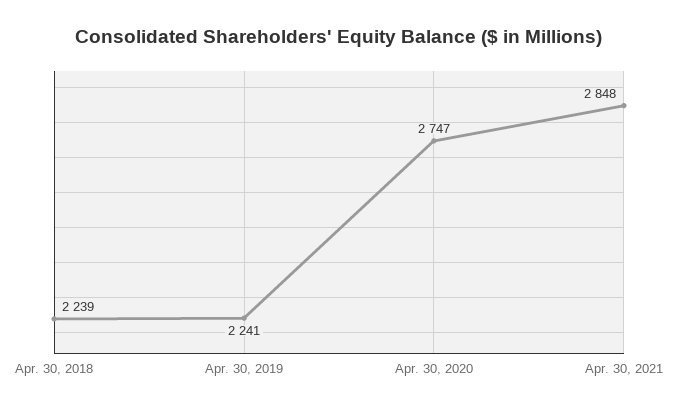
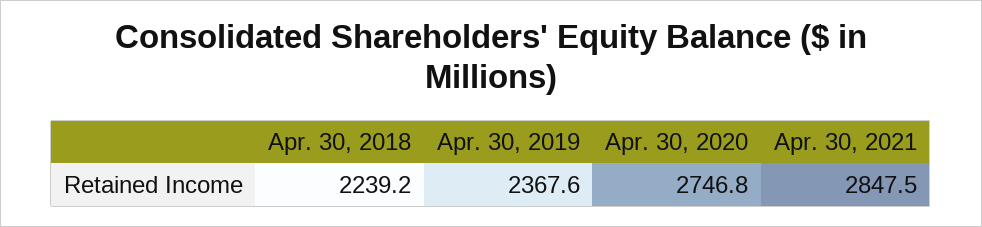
Apr. 30, 2019: 2241 -> 2367.6

